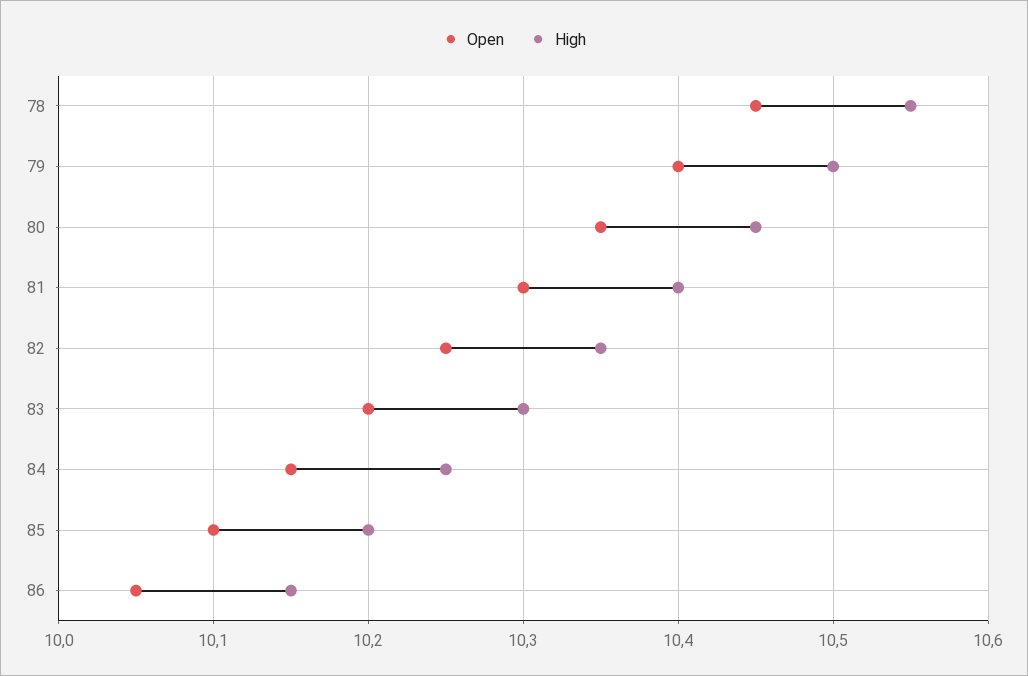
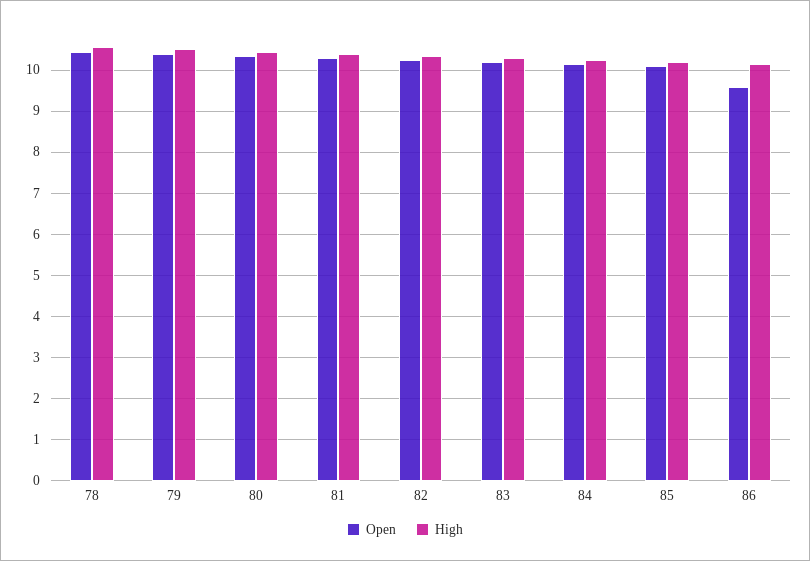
Open, 86: 10.05 -> 9.6

